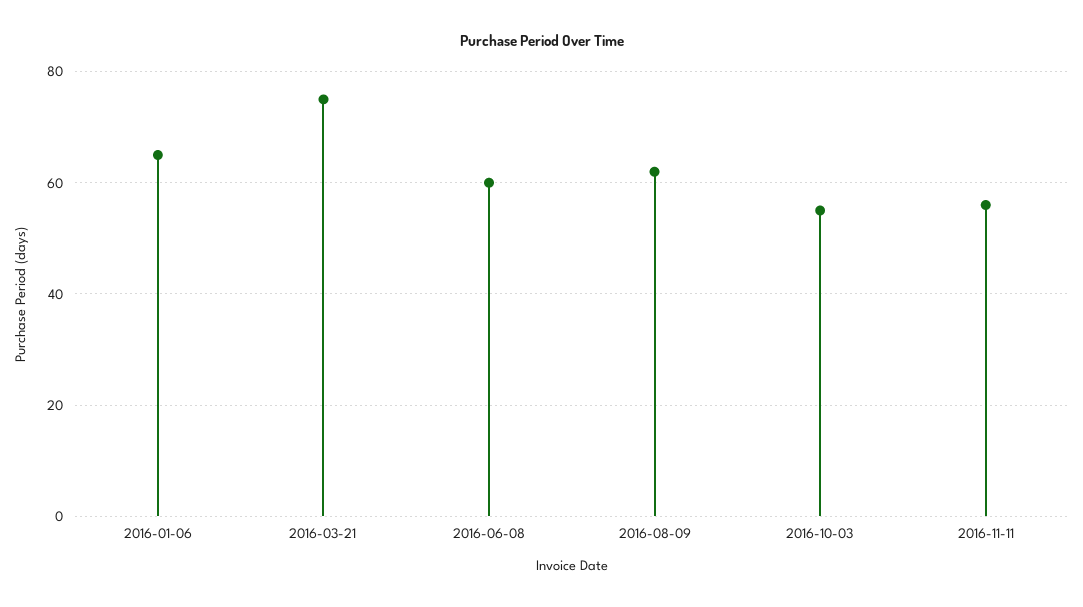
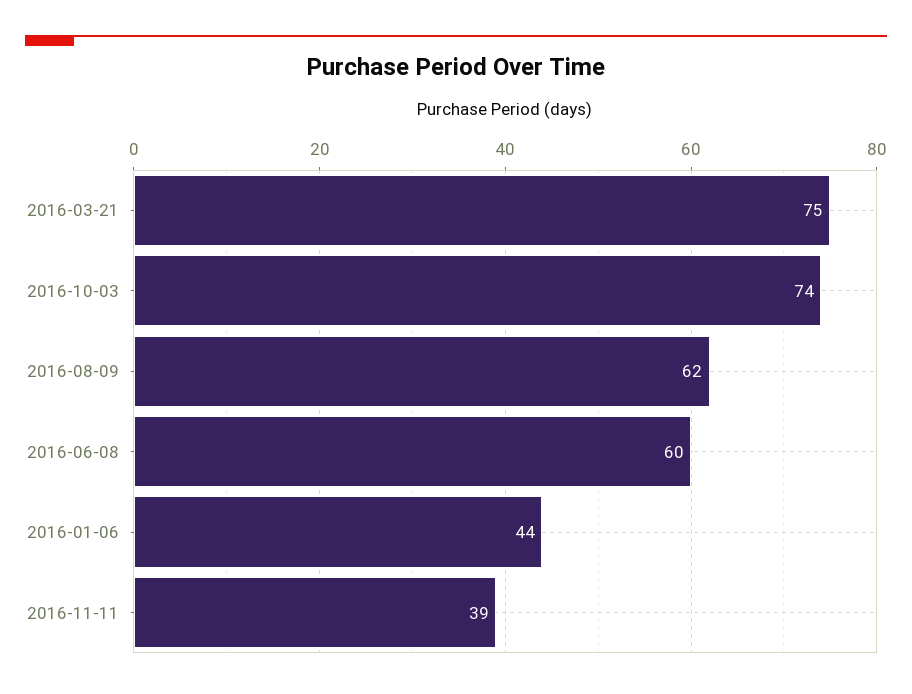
2016-01-06: 65 -> 44
2016-10-03: 55 -> 74
2016-11-11: 55 -> 39

